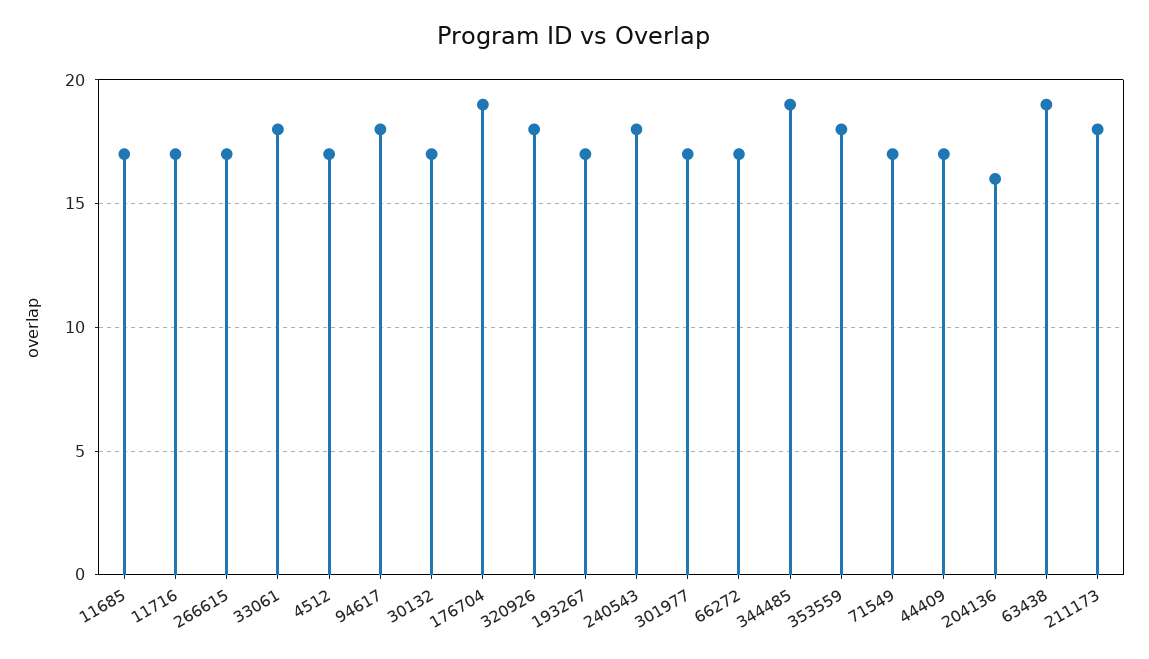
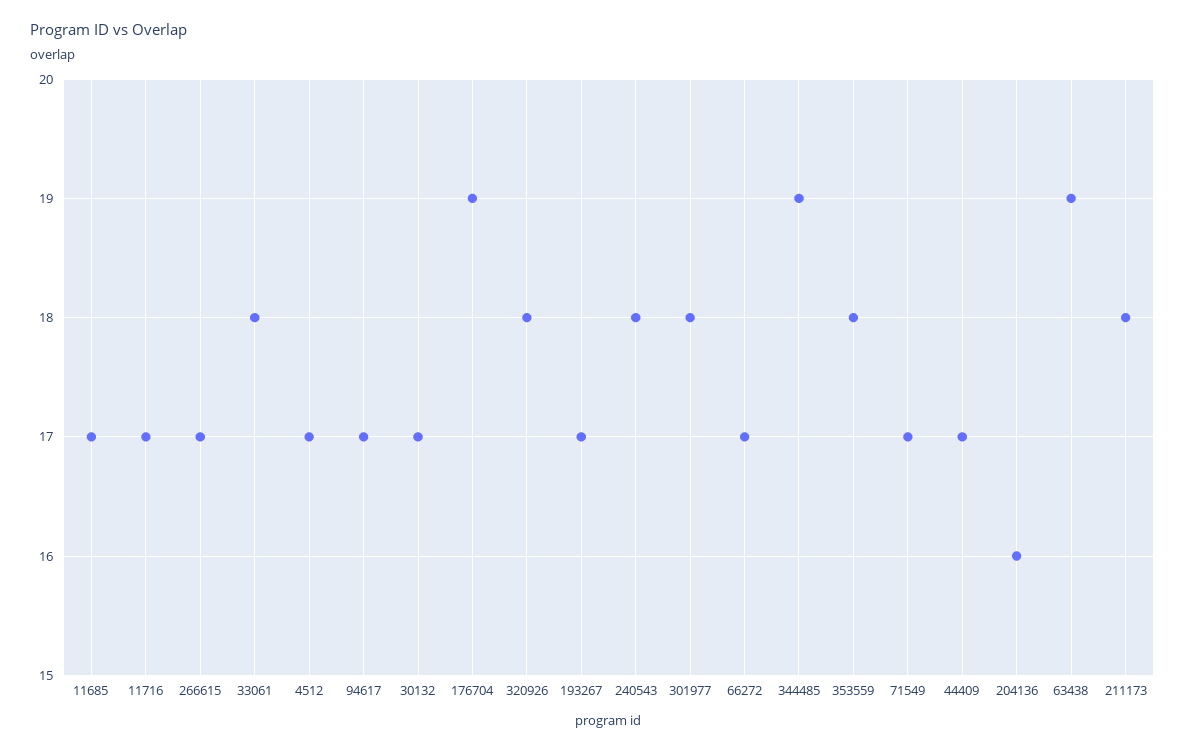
94617: 18 -> 17
301977: 17 -> 18

